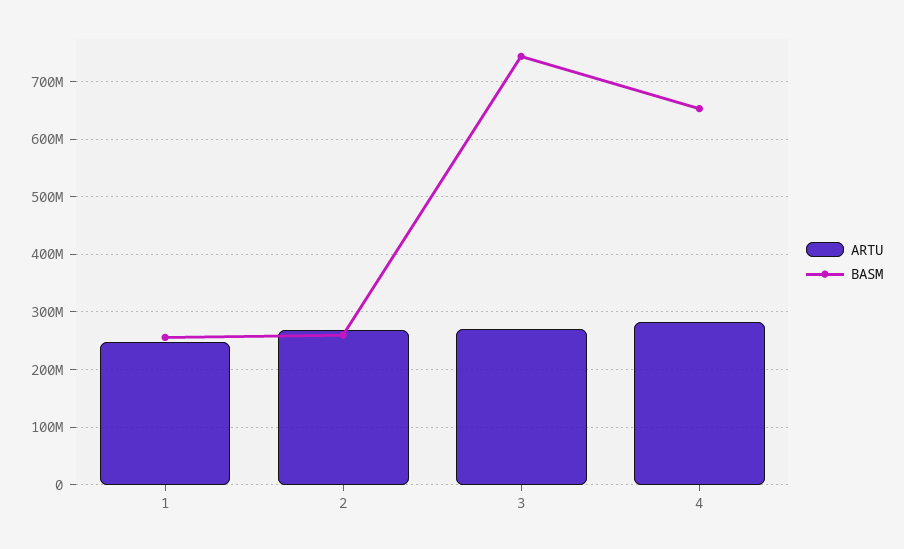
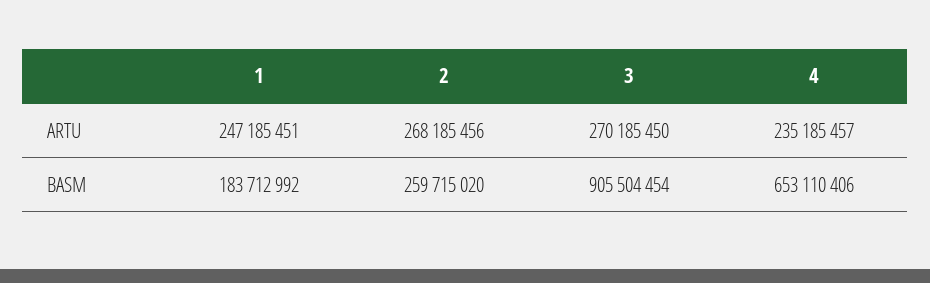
BASM, 1: 260000000 -> 183712992
BASM, 3: 740000000 -> 905504454
ARTU, 4: 280000000 -> 235185457

